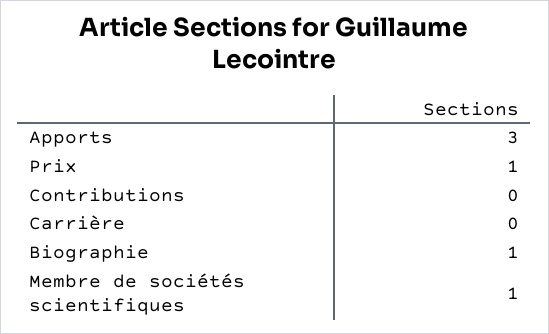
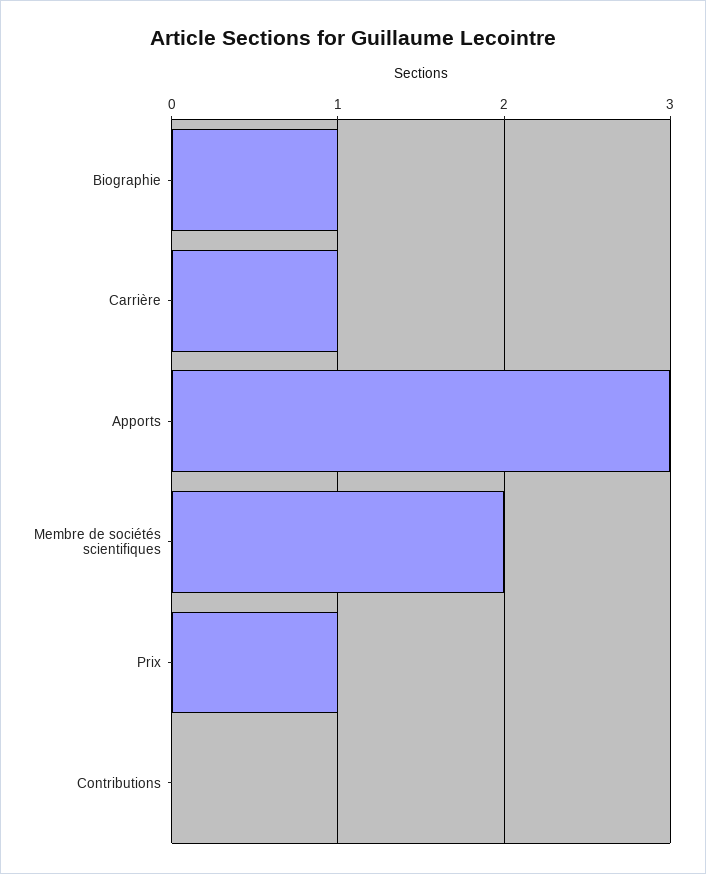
Carrière: 0 -> 1
Membre de sociétés scientifiques: 1 -> 2

